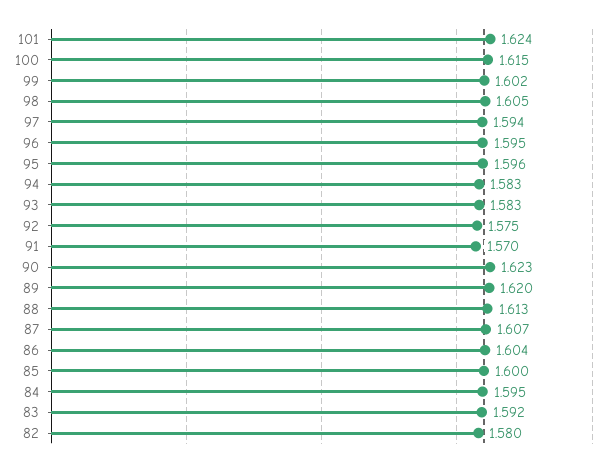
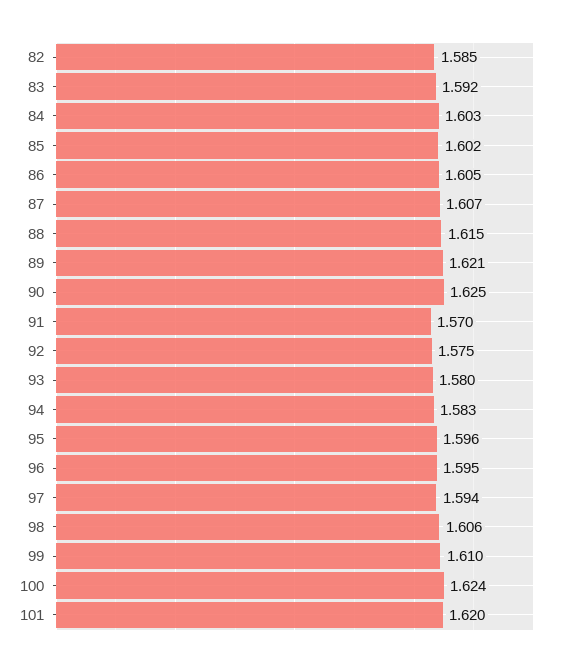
101: 1.624 -> 1.62
100: 1.615 -> 1.624
99: 1.602 -> 1.61
98: 1.605 -> 1.606
93: 1.583 -> 1.58
90: 1.623 -> 1.625
89: 1.62 -> 1.621
88: 1.613 -> 1.615
86: 1.604 -> 1.605
85: 1.6 -> 1.602
84: 1.595 -> 1.603
82: 1.58 -> 1.585

